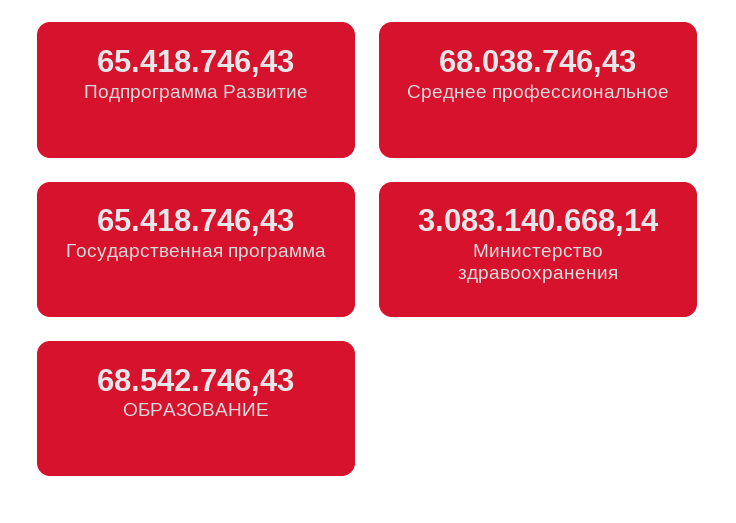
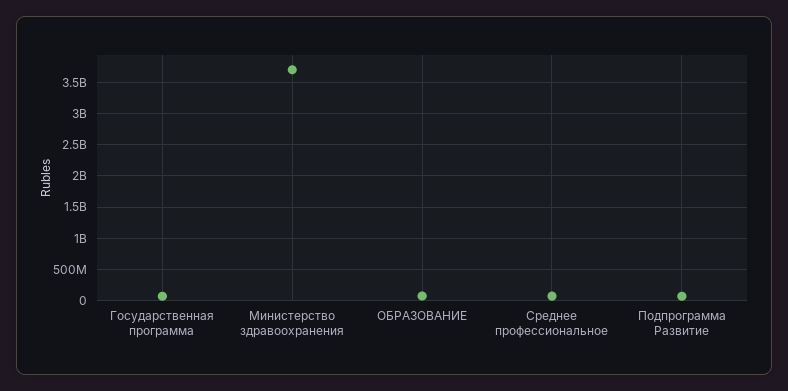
Министерство здравоохранения: 3083140668.14 -> 3700000000

